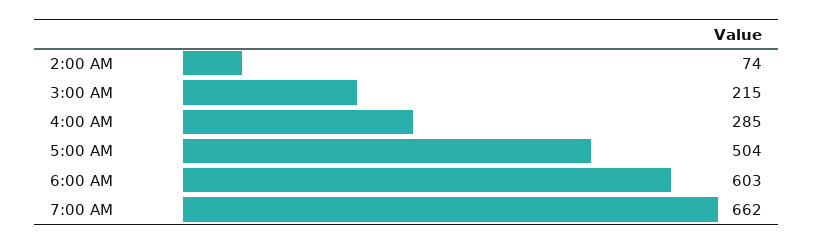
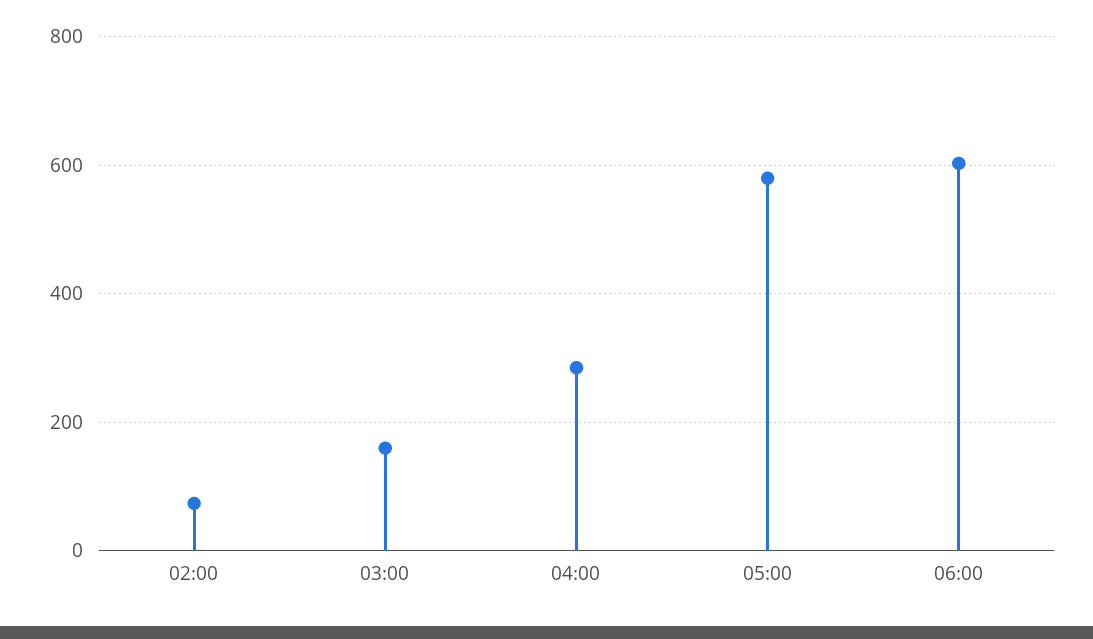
3:00 AM: 215 -> 160
5:00 AM: 504 -> 580
7:00 AM: 662 -> none

